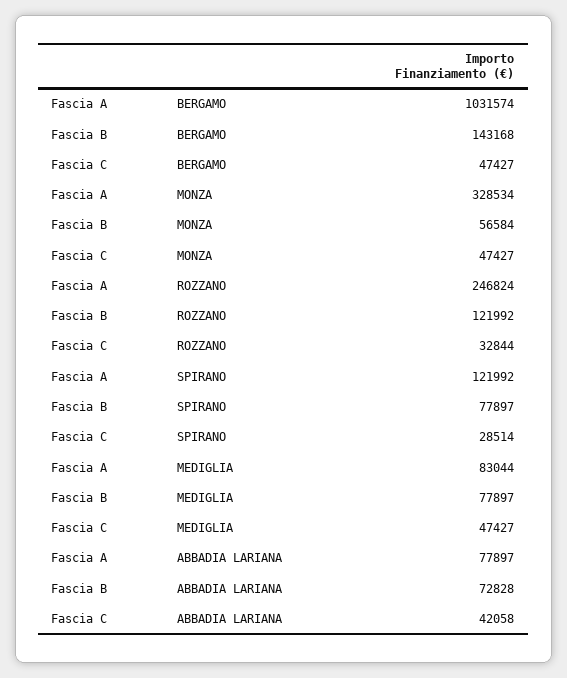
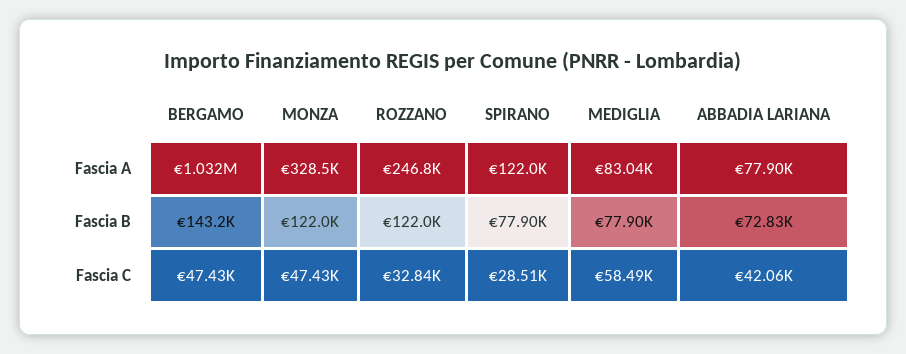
Fascia B, MONZA: 56584 -> 122000
Fascia C, MEDIGLIA: 47427 -> 58490

